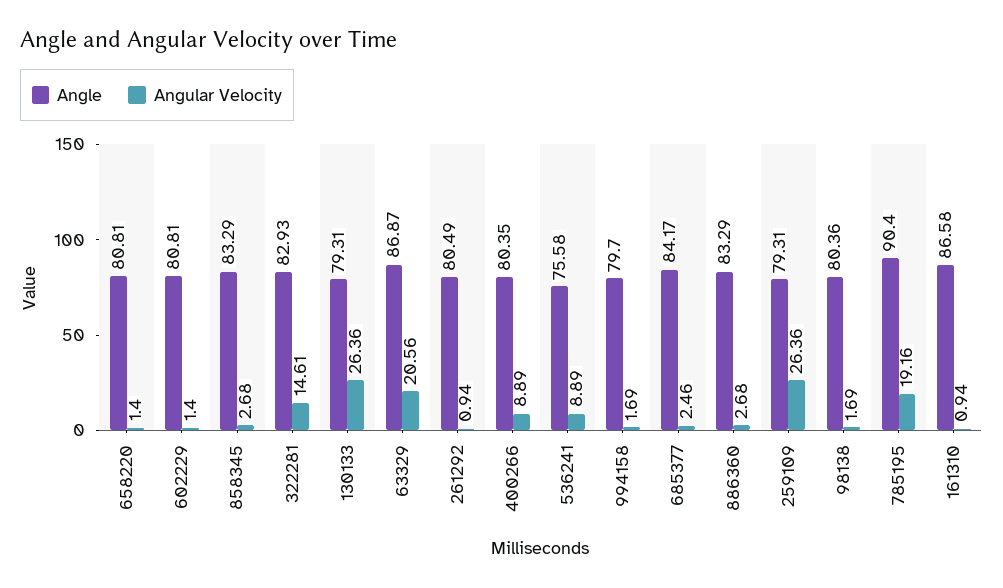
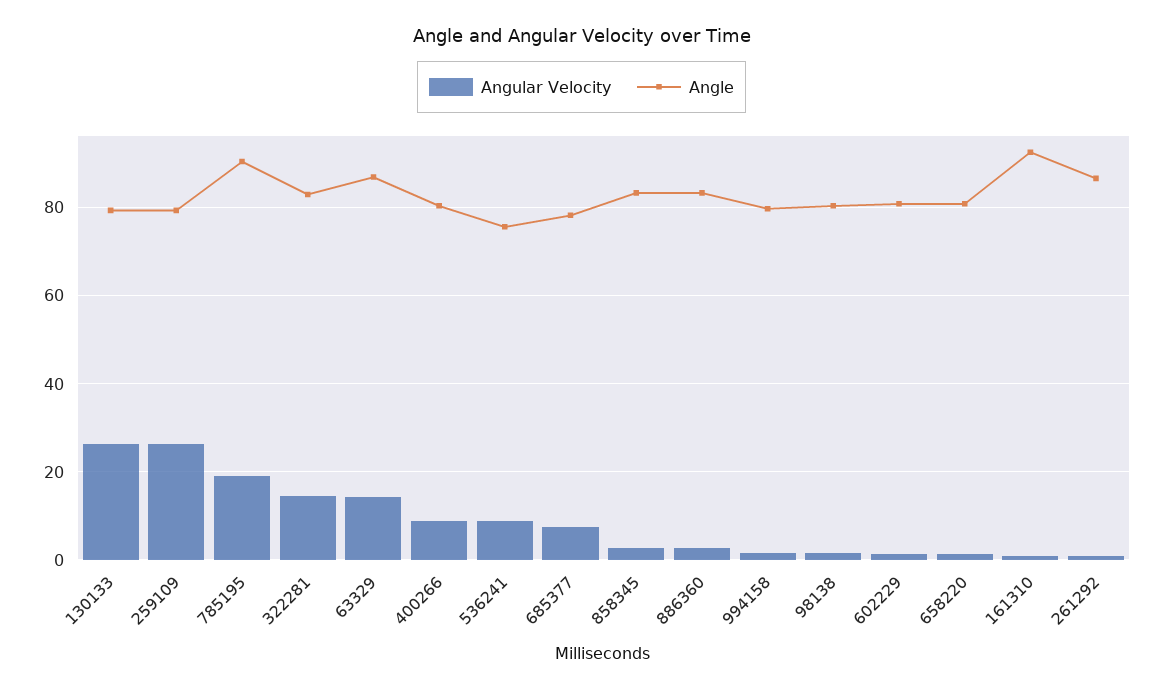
Angular Velocity, 63329: 20.56 -> 14
Angle, 261292: 80.49 -> 86
Angle, 685377: 84.17 -> 78
Angular Velocity, 685377: 2.46 -> 8
Angle, 161310: 86.58 -> 92

